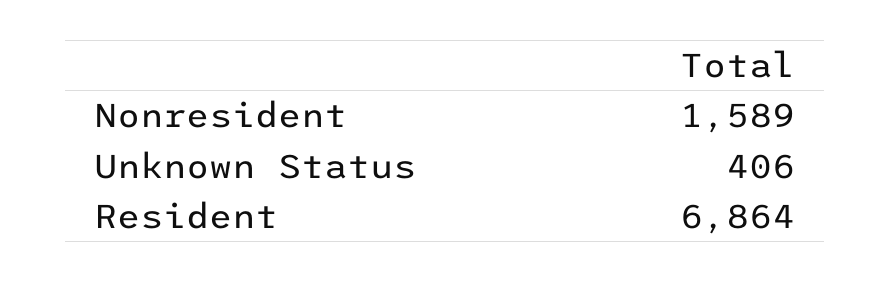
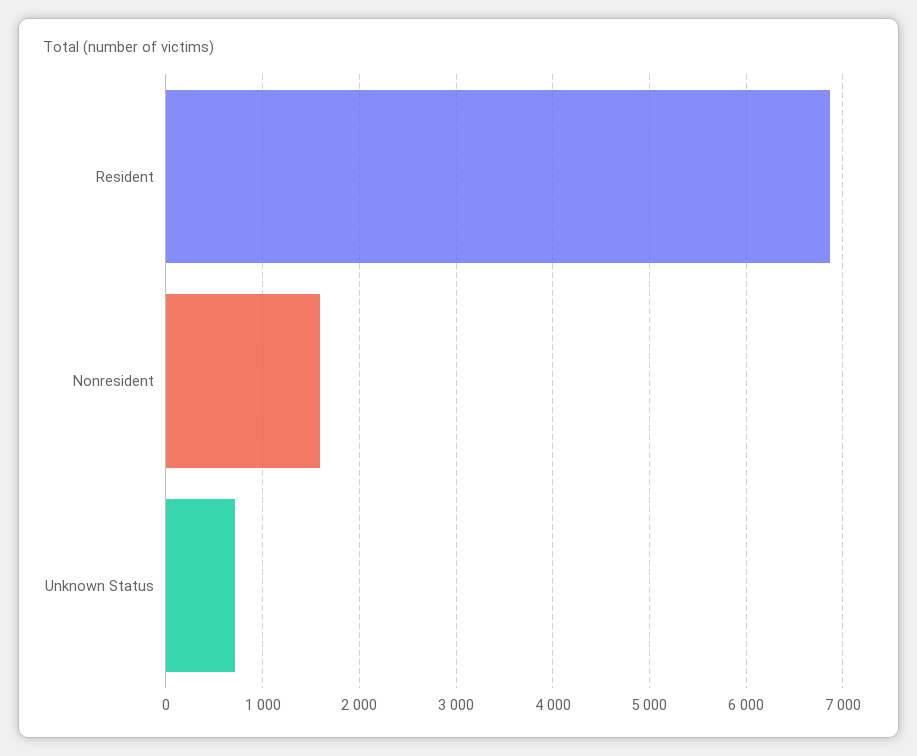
Unknown Status: 406 -> 700

